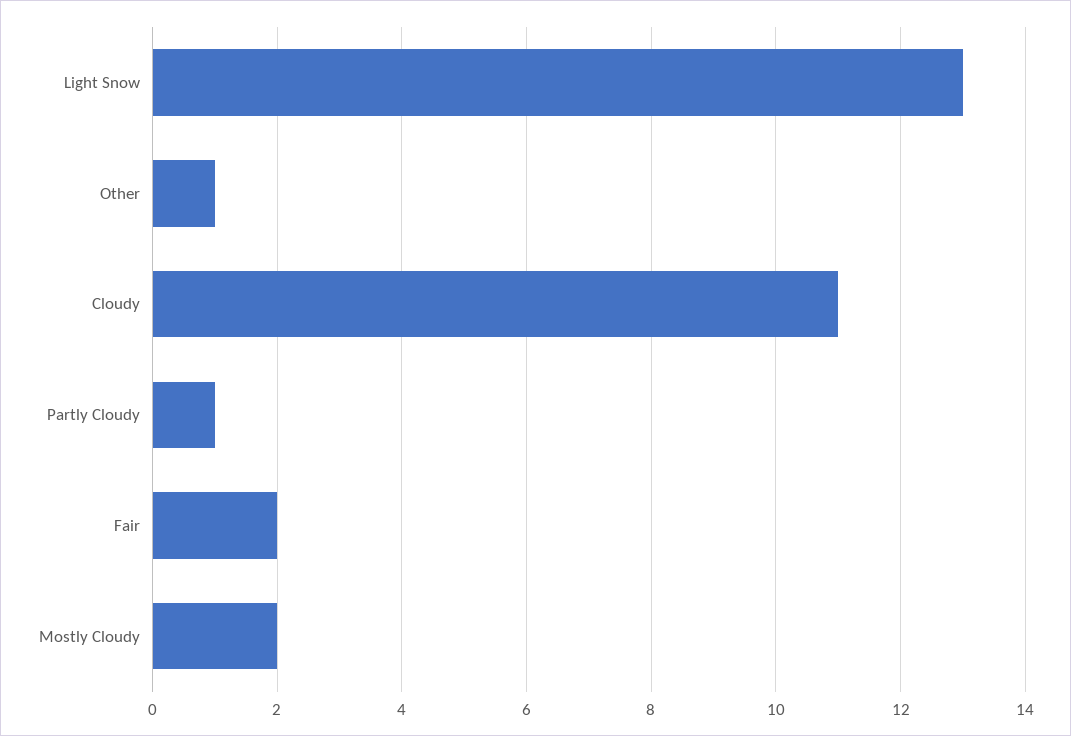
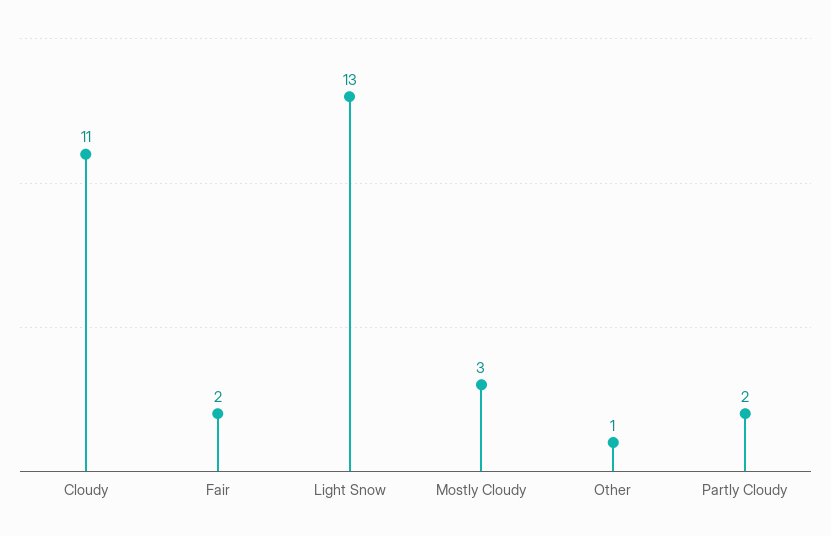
Partly Cloudy: 1 -> 2
Mostly Cloudy: 2 -> 3

